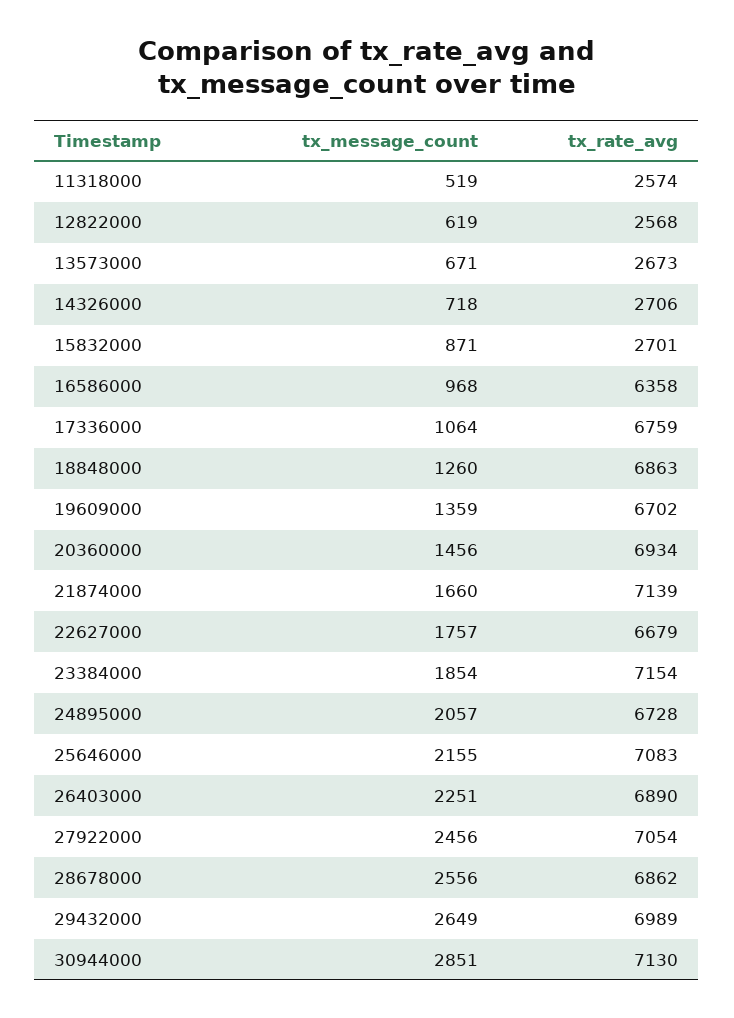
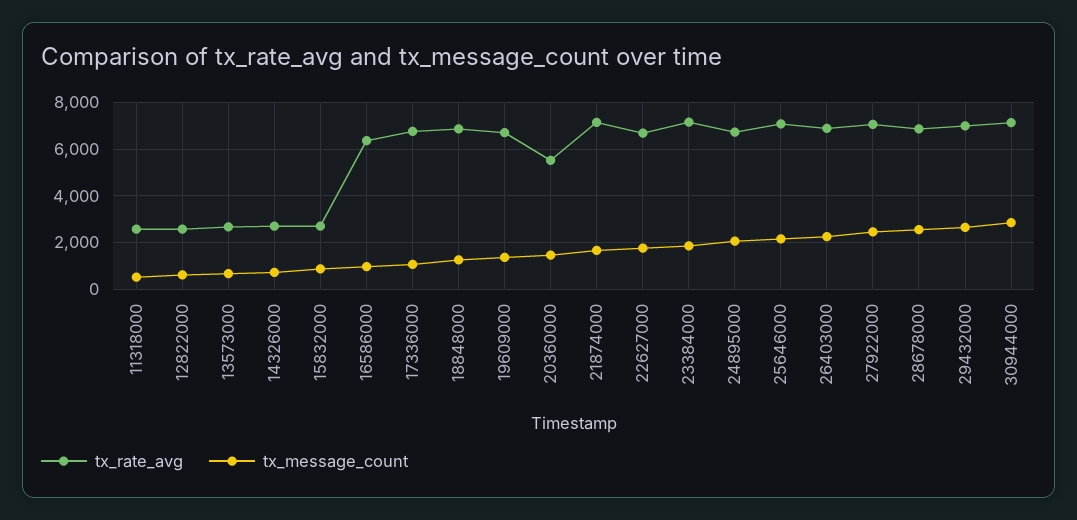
tx_rate_avg, 20360000: 6934 -> 5500

